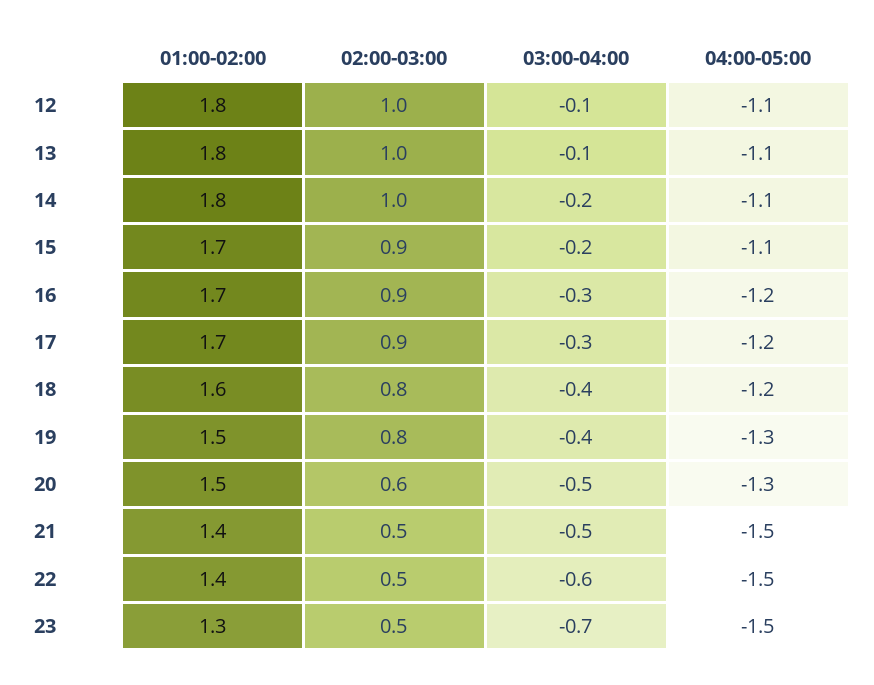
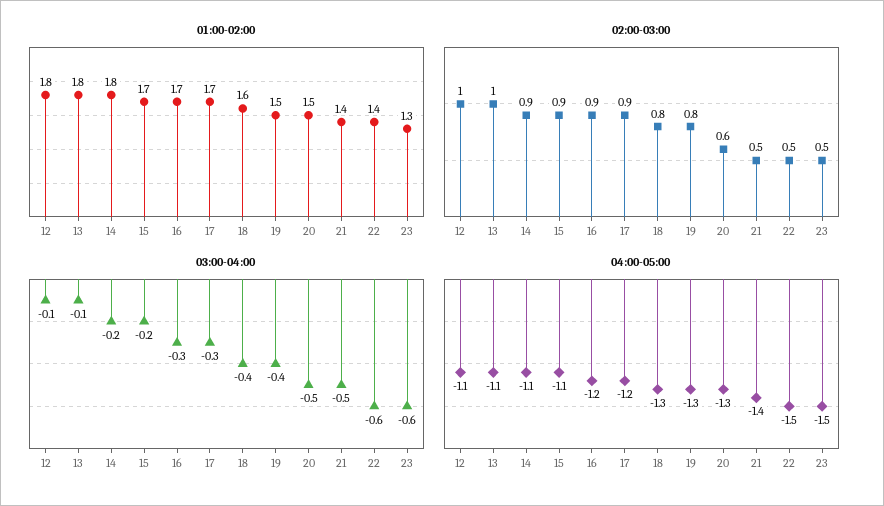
02:00-03:00, 14: 1 -> 0.9
04:00-05:00, 18: -1.2 -> -1.3
04:00-05:00, 21: -1.5 -> -1.4
03:00-04:00, 23: -0.7 -> -0.6

